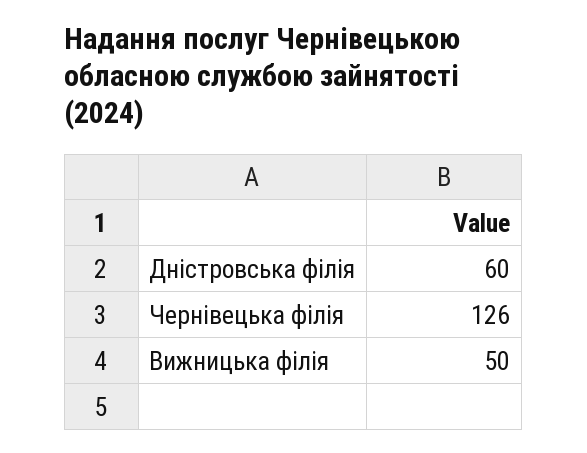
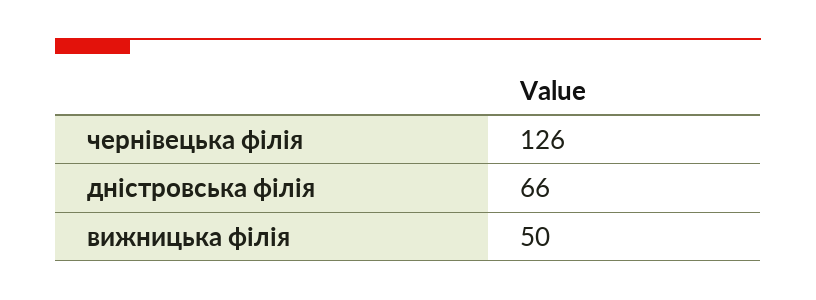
Дністровська філія: 60 -> 66

